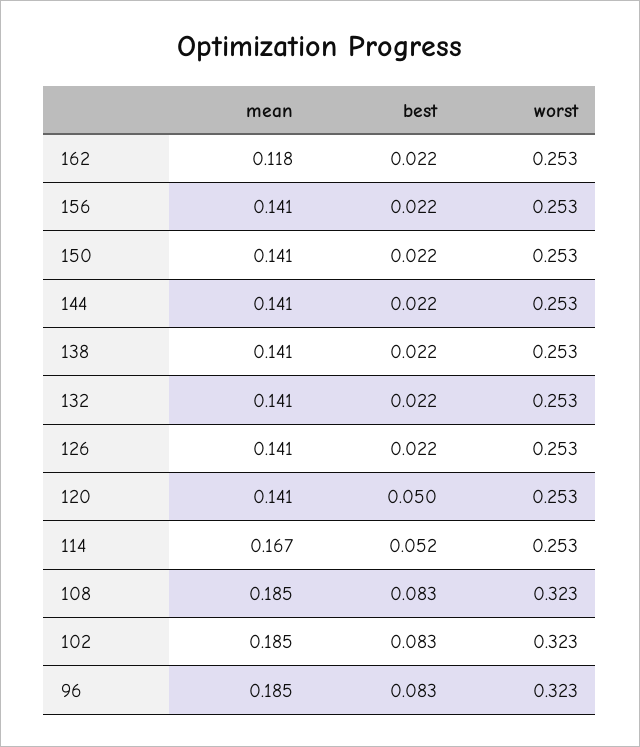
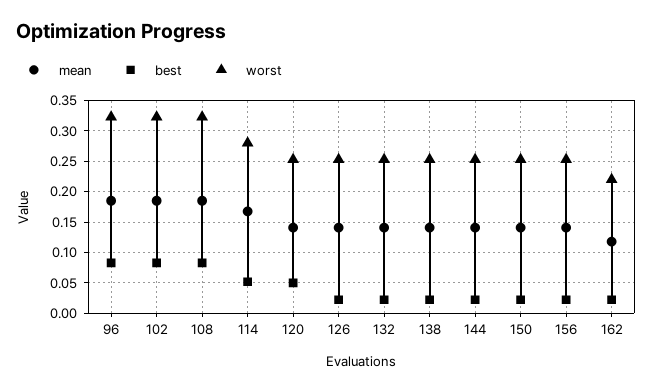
worst, 162: 0.253 -> 0.22
worst, 114: 0.253 -> 0.28

